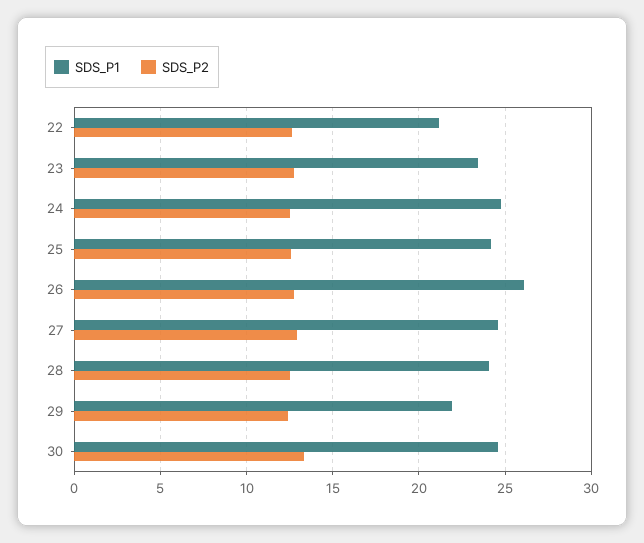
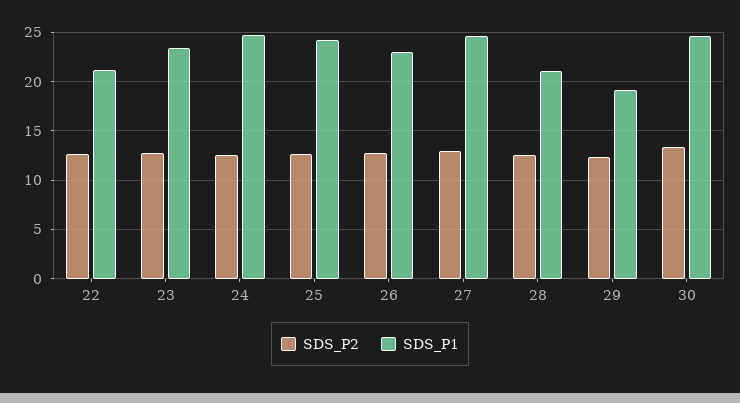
SDS_P1, 26: 26 -> 23
SDS_P1, 28: 24 -> 21
SDS_P1, 29: 22 -> 19

